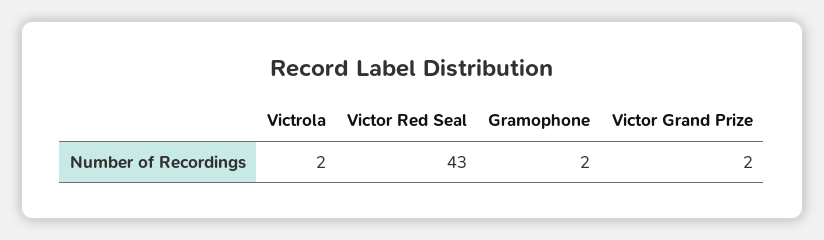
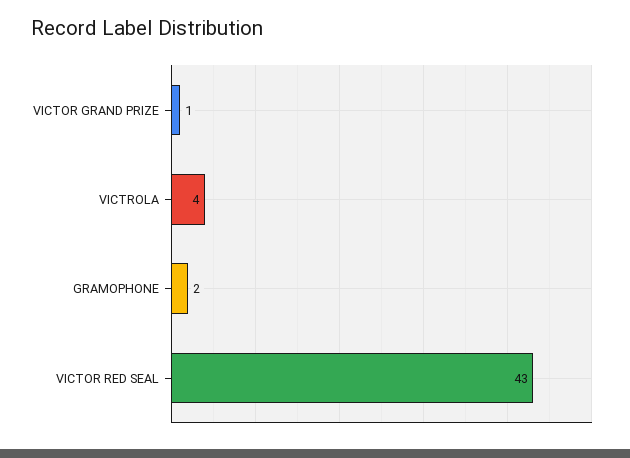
Victrola: 2 -> 4
Victor Grand Prize: 2 -> 1

